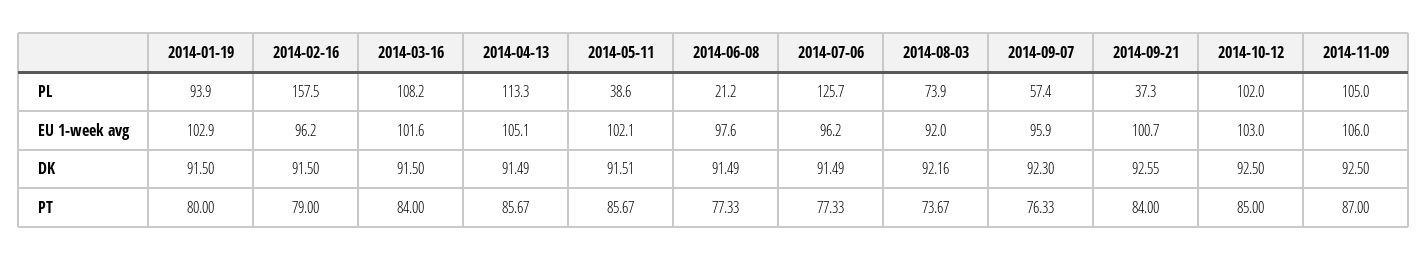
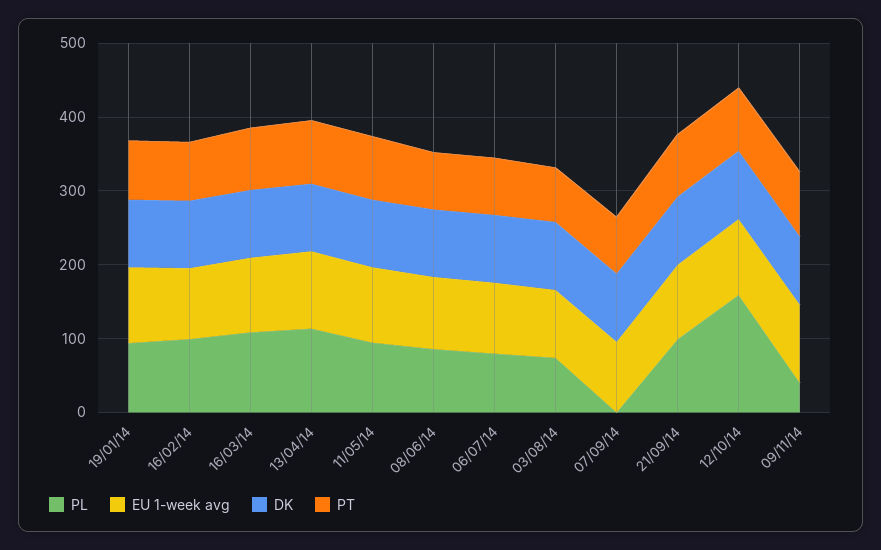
PL, 2014-02-16: 157.5 -> 100
PL, 2014-05-11: 38.6 -> 100
PL, 2014-06-08: 21.2 -> 80
PL, 2014-07-06: 125.7 -> 80
PL, 2014-09-07: 57.4 -> 0
PL, 2014-09-21: 37.3 -> 100
PL, 2014-10-12: 102 -> 160
PL, 2014-11-09: 105 -> 40

